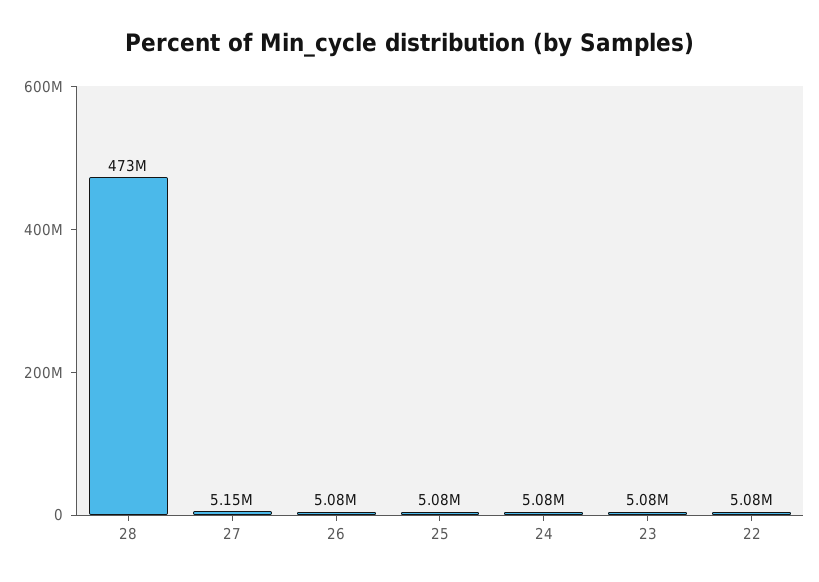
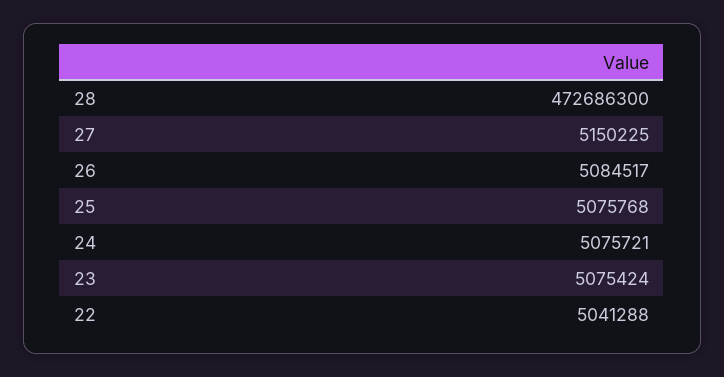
22: 5080000 -> 5041288

